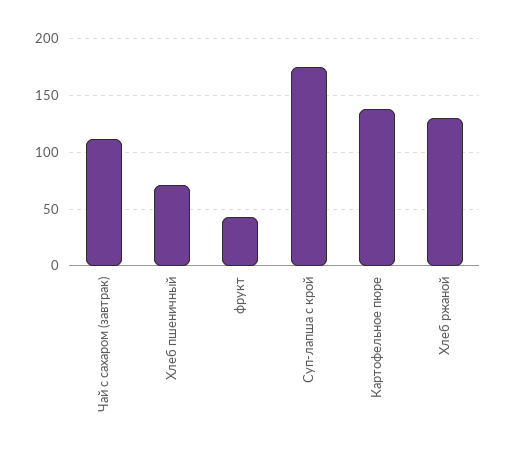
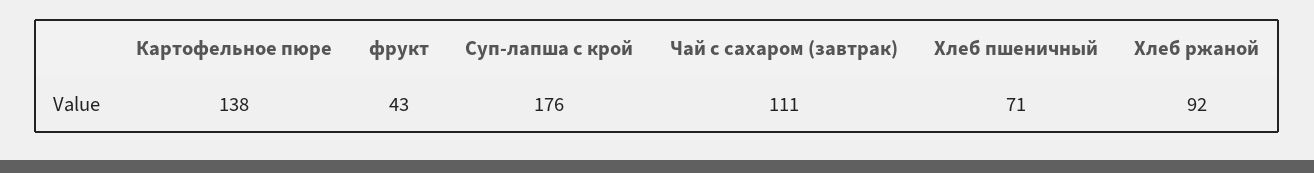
Хлеб ржаной: 130 -> 92

